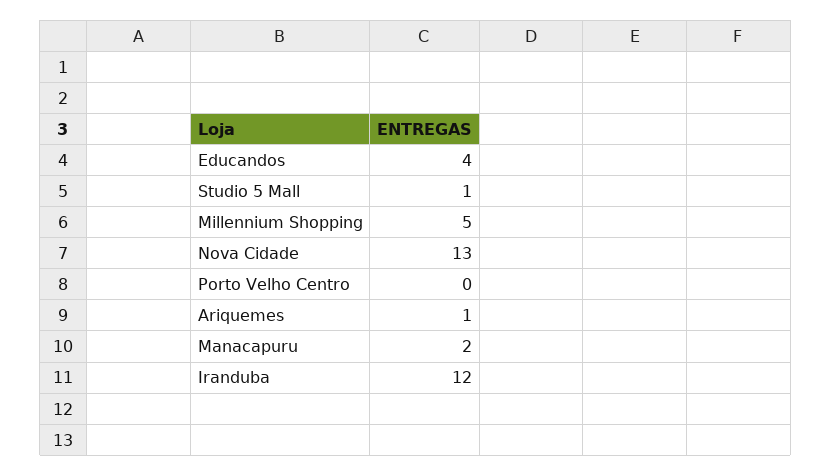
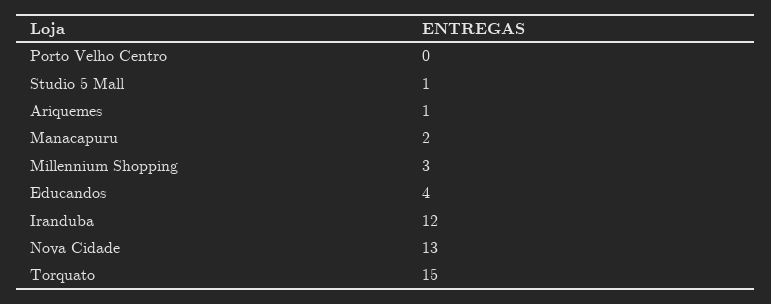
Millennium Shopping: 5 -> 3
Torquato: none -> 15

